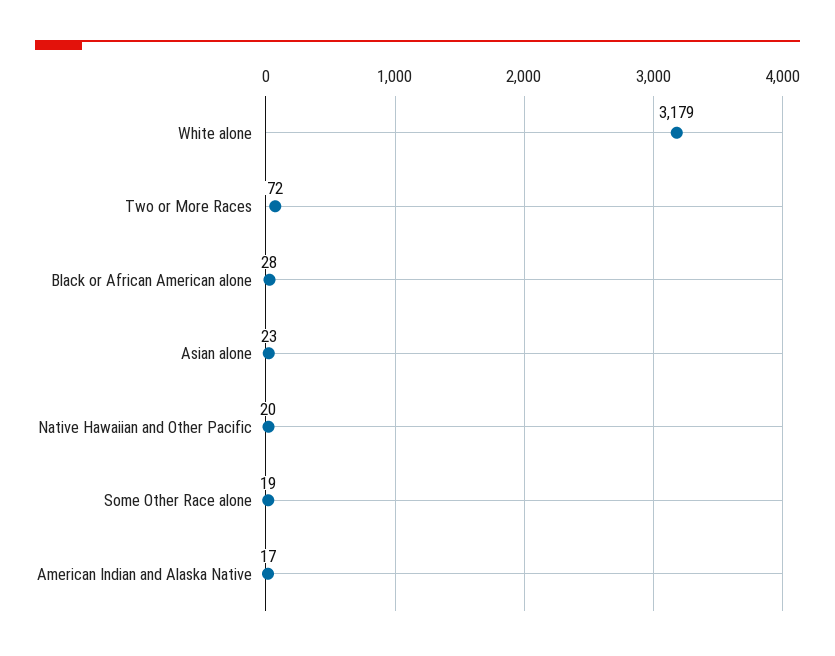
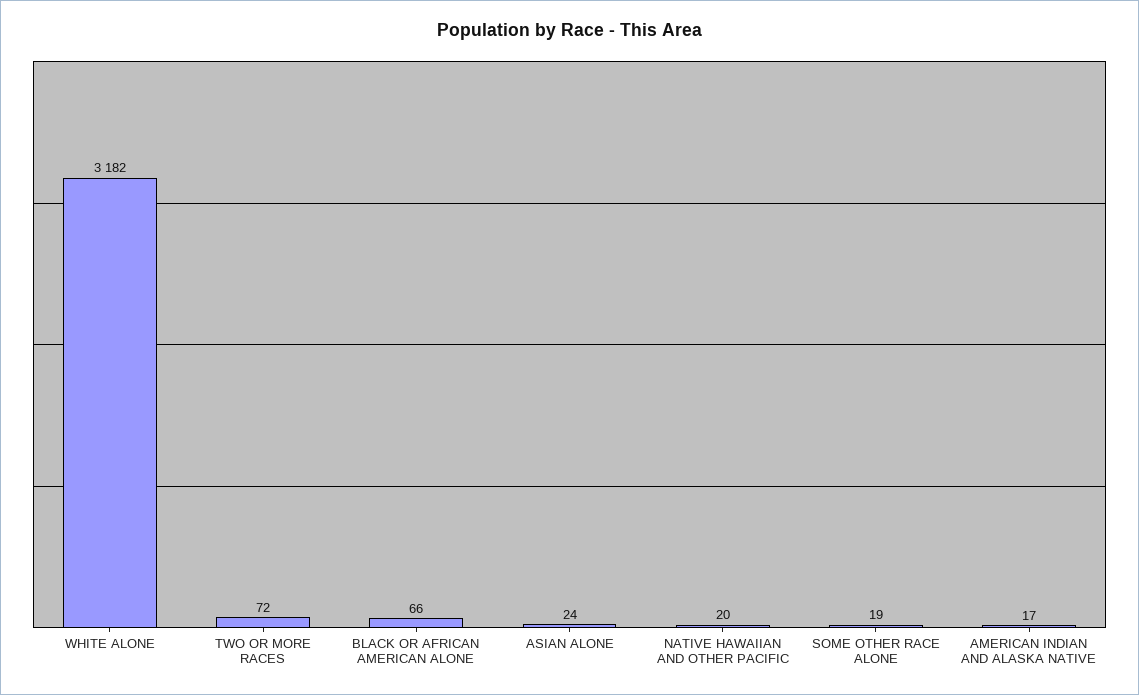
White alone: 3179 -> 3182
Black or African American alone: 28 -> 66
Asian alone: 23 -> 24

